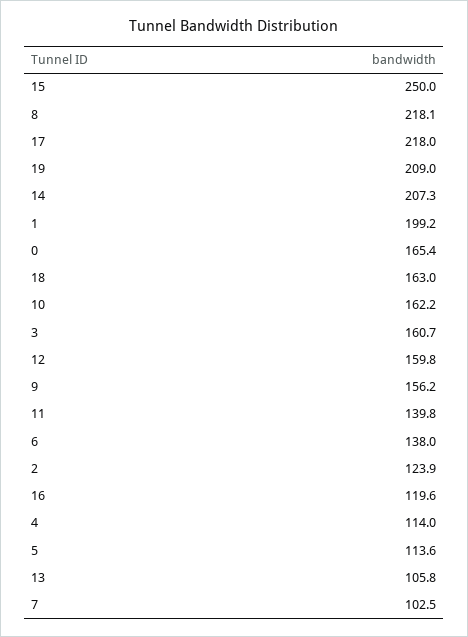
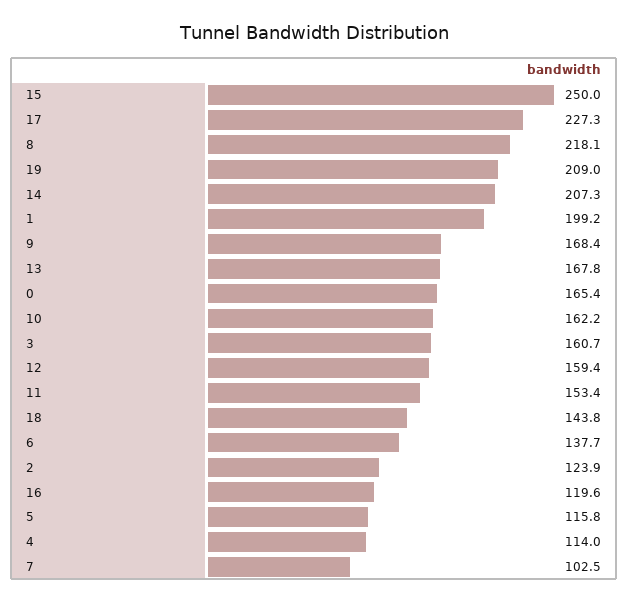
17: 218 -> 227.3
18: 163 -> 143.8
12: 159.8 -> 159.4
9: 156.2 -> 168.4
11: 139.8 -> 153.4
6: 138 -> 137.7
5: 113.6 -> 115.8
13: 105.8 -> 167.8

